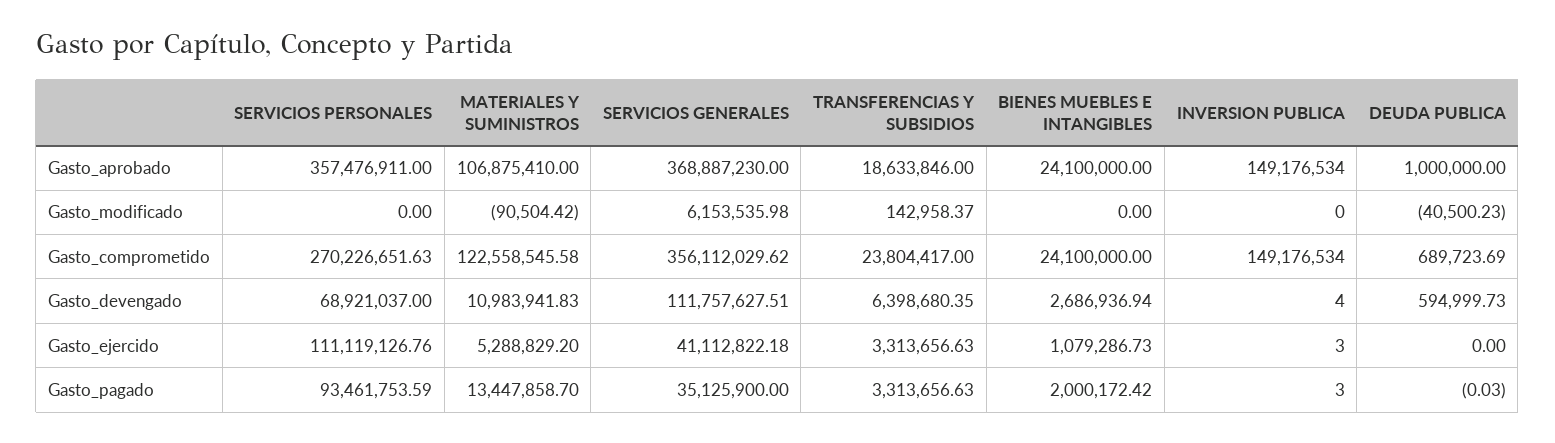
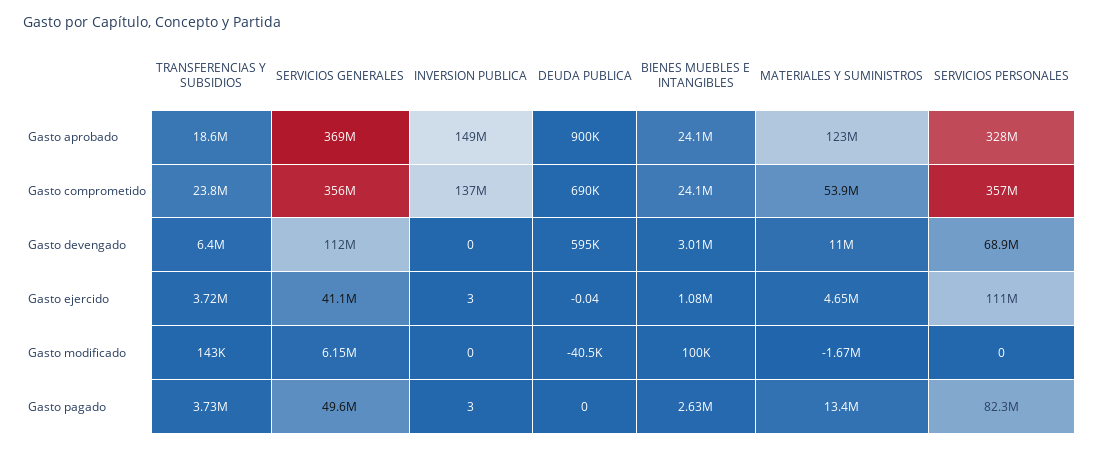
SERVICIOS PERSONALES, Gasto_aprobado: 357476911 -> 328000000
MATERIALES Y SUMINISTROS, Gasto_aprobado: 106875410 -> 123000000
DEUDA PUBLICA, Gasto_aprobado: 1000000 -> 900000
MATERIALES Y SUMINISTROS, Gasto_modificado: -90504.42 -> -1670000
BIENES MUEBLES E INTANGIBLES, Gasto_modificado: 0 -> 100000
SERVICIOS PERSONALES, Gasto_comprometido: 270226651.63 -> 357000000
MATERIALES Y SUMINISTROS, Gasto_comprometido: 122558545.58 -> 53900000
INVERSION PUBLICA, Gasto_comprometido: 149176534 -> 137000000
BIENES MUEBLES E INTANGIBLES, Gasto_devengado: 2686936.94 -> 3010000
INVERSION PUBLICA, Gasto_devengado: 4 -> 0
MATERIALES Y SUMINISTROS, Gasto_ejercido: 5288829.2 -> 4650000
TRANSFERENCIAS Y SUBSIDIOS, Gasto_ejercido: 3313656.63 -> 3720000
DEUDA PUBLICA, Gasto_ejercido: 0 -> -0.04
SERVICIOS PERSONALES, Gasto_pagado: 93461753.59 -> 82300000
SERVICIOS GENERALES, Gasto_pagado: 35125900 -> 49600000
TRANSFERENCIAS Y SUBSIDIOS, Gasto_pagado: 3313656.63 -> 3730000
BIENES MUEBLES E INTANGIBLES, Gasto_pagado: 2000172.42 -> 2630000
DEUDA PUBLICA, Gasto_pagado: -0.03 -> 0

